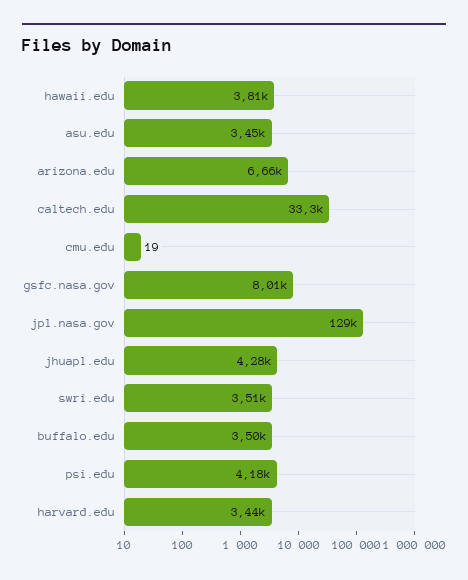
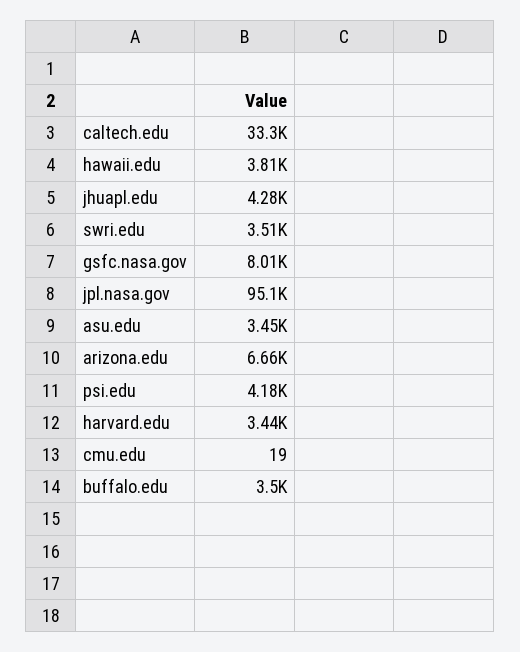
jpl.nasa.gov: 129000 -> 95100

